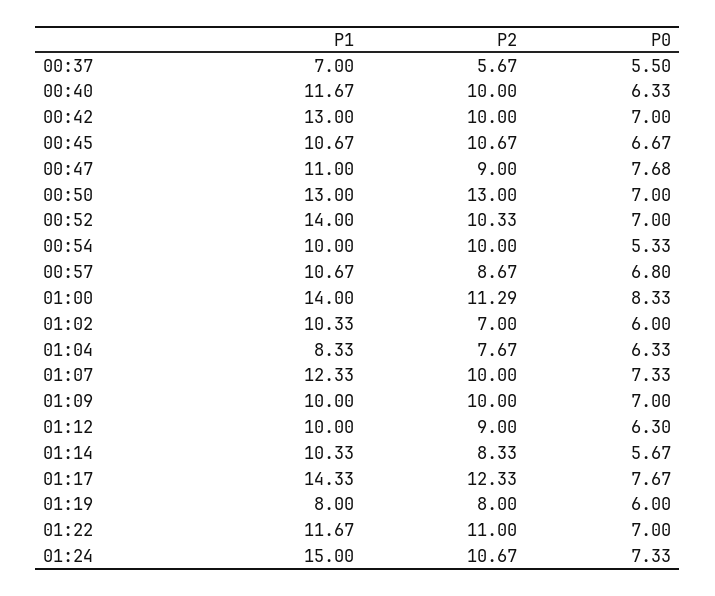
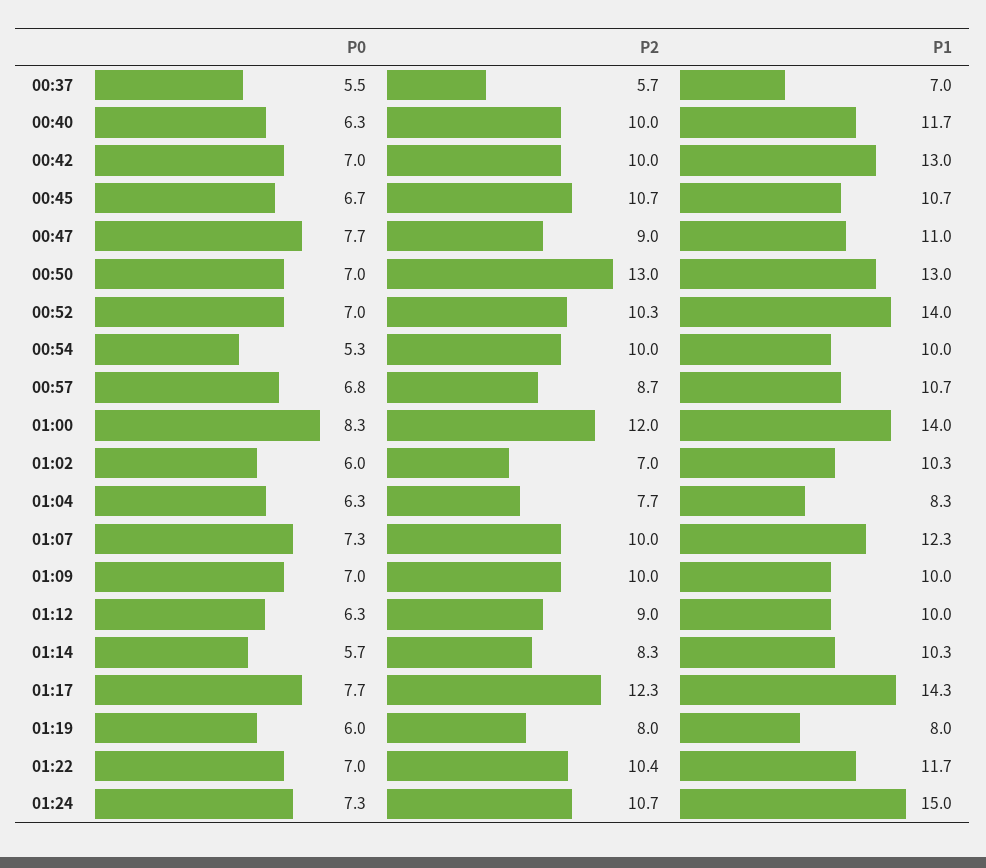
P2, 01:00: 11.29 -> 12
P2, 01:22: 11 -> 10.4

